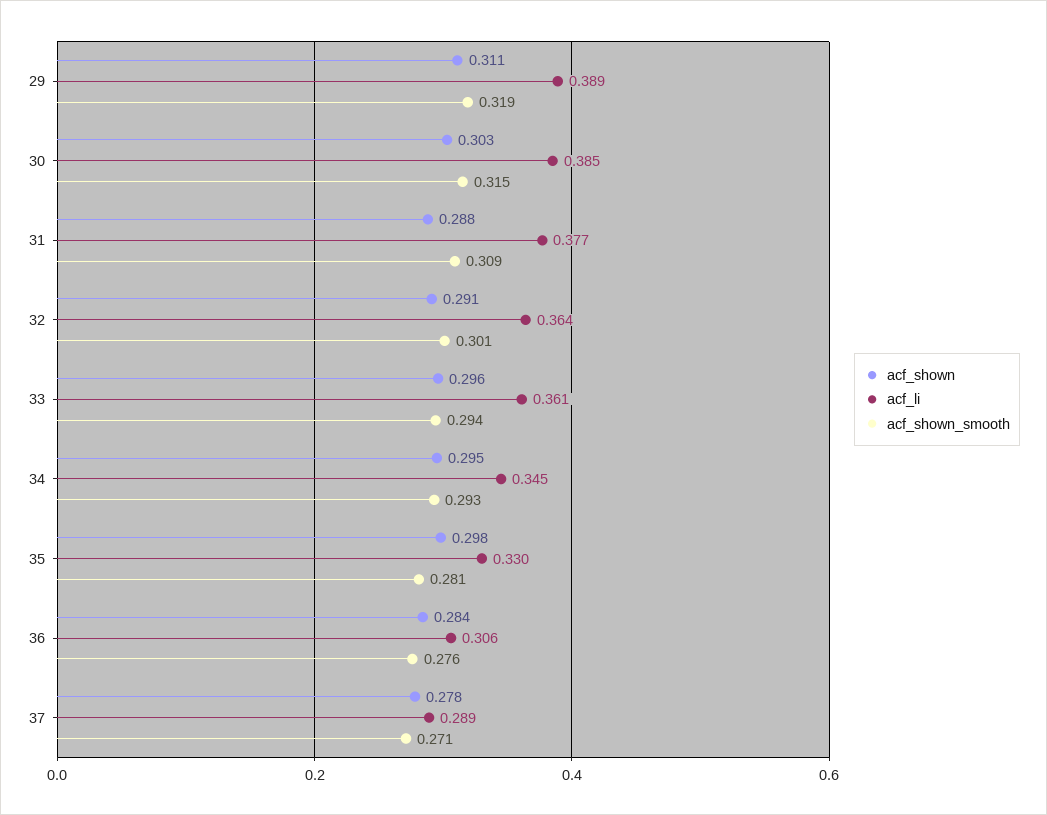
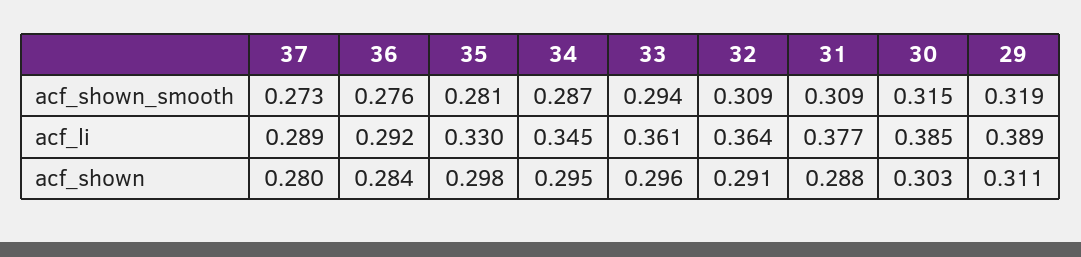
acf_shown_smooth, 32: 0.301 -> 0.309
acf_shown_smooth, 34: 0.293 -> 0.287
acf_li, 36: 0.306 -> 0.292
acf_shown, 37: 0.278 -> 0.28
acf_shown_smooth, 37: 0.271 -> 0.273

